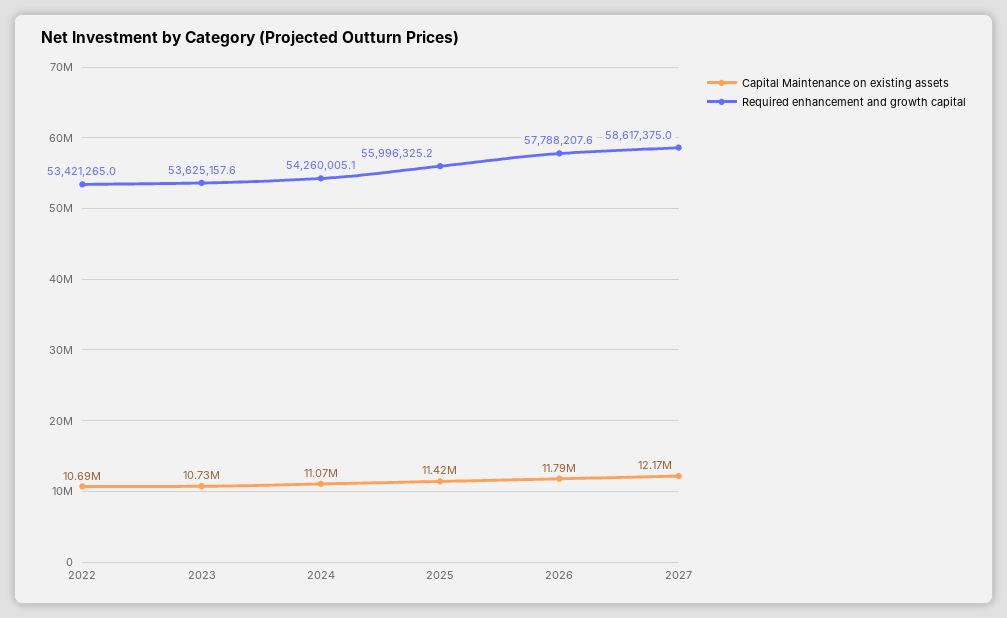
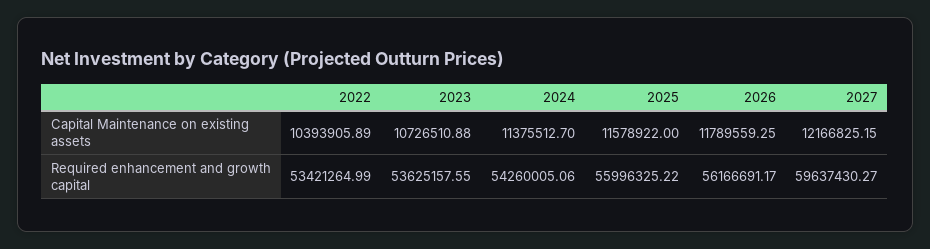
Capital Maintenance on existing assets, 2022: 10690000 -> 10393905.89
Capital Maintenance on existing assets, 2024: 11070000 -> 11375512.7
Capital Maintenance on existing assets, 2025: 11420000 -> 11578922
Required enhancement and growth capital, 2026: 57788207.6 -> 56166691.17
Required enhancement and growth capital, 2027: 58617375 -> 59637430.27

